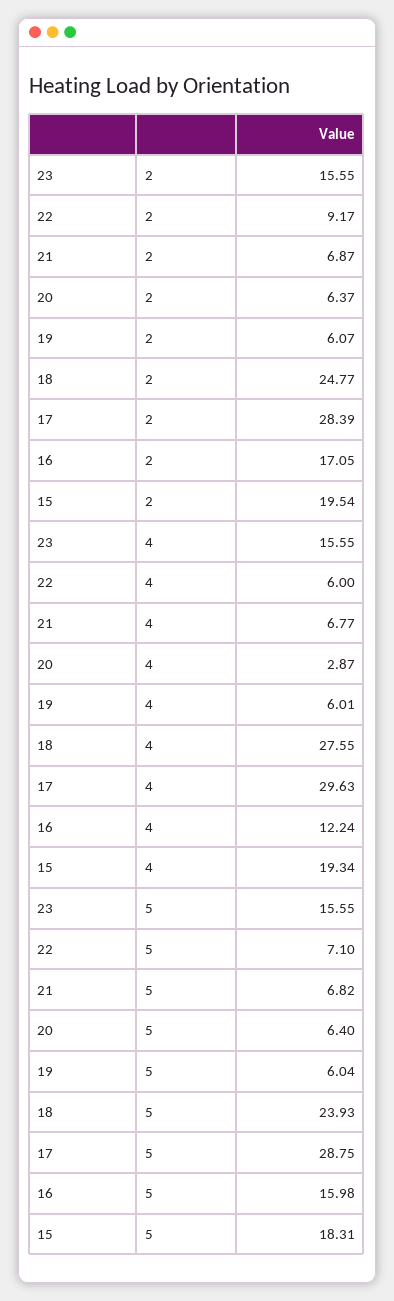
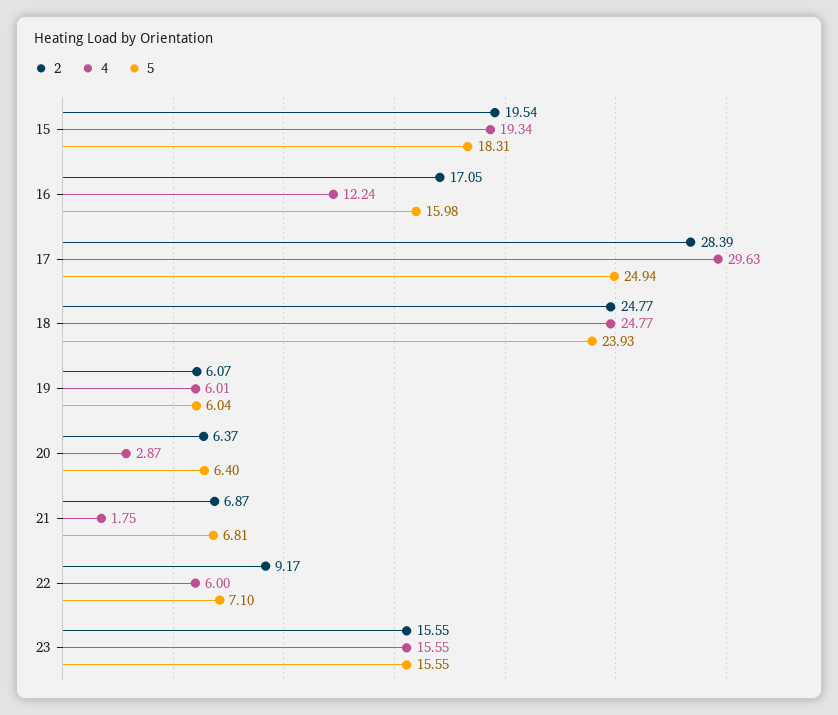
4, 21: 6.77 -> 1.75
4, 18: 27.55 -> 24.77
5, 21: 6.82 -> 6.81
5, 17: 28.75 -> 24.94

